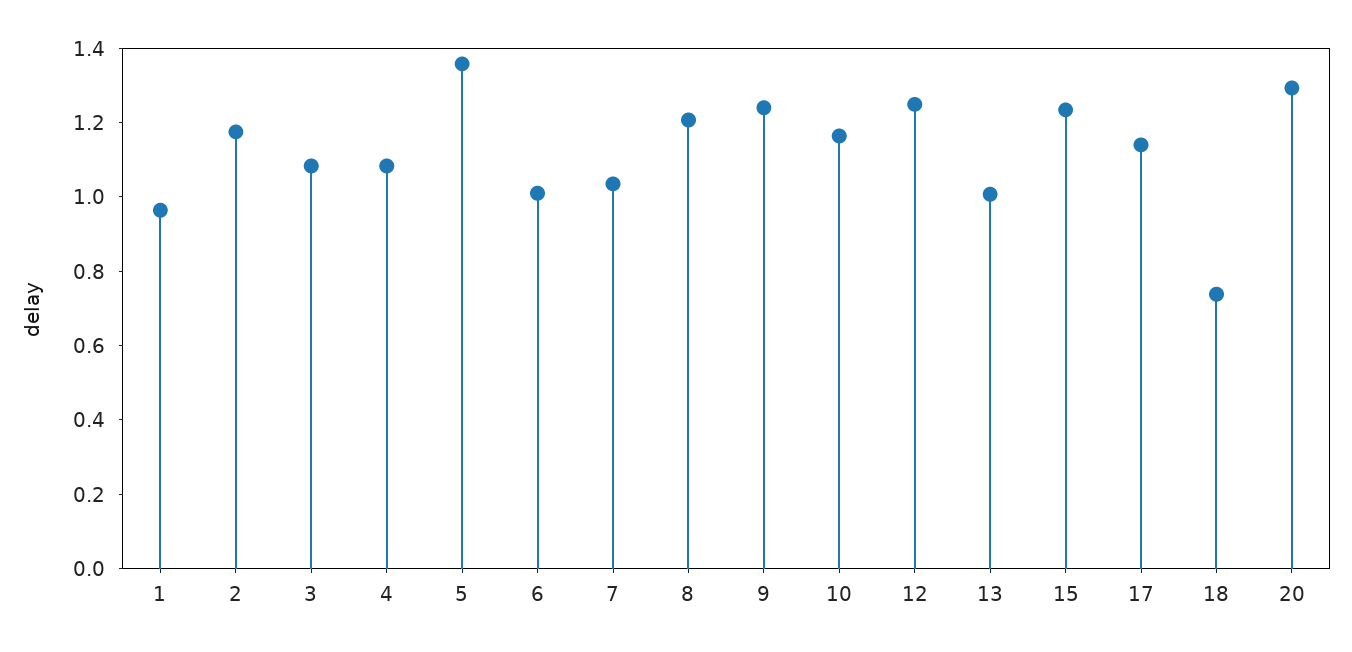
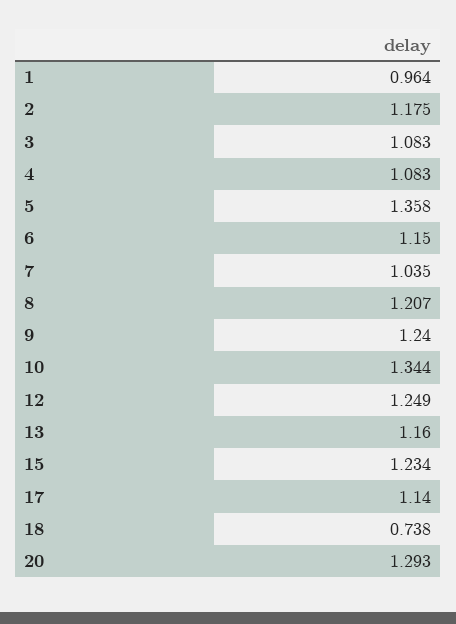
6: 1 -> 1.15
10: 1.15 -> 1.344
13: 1 -> 1.16

